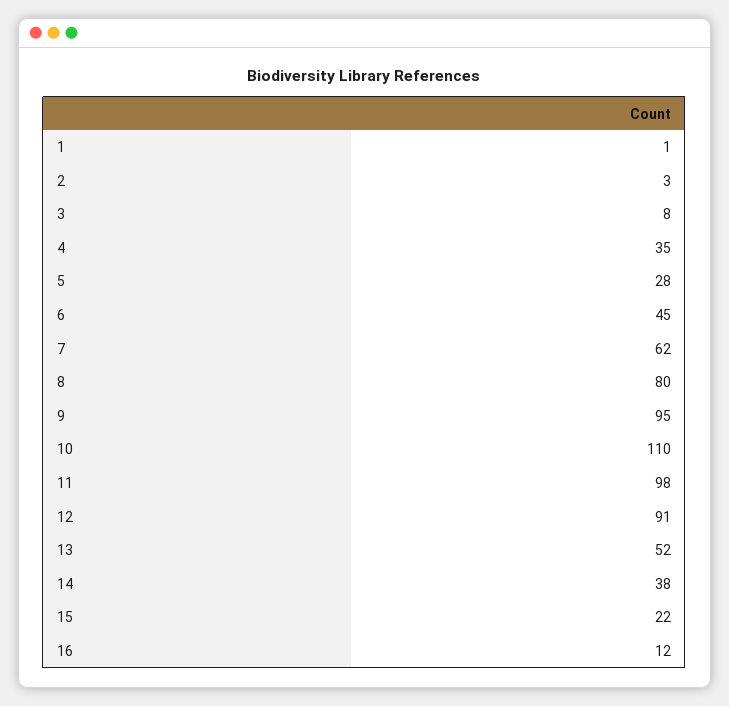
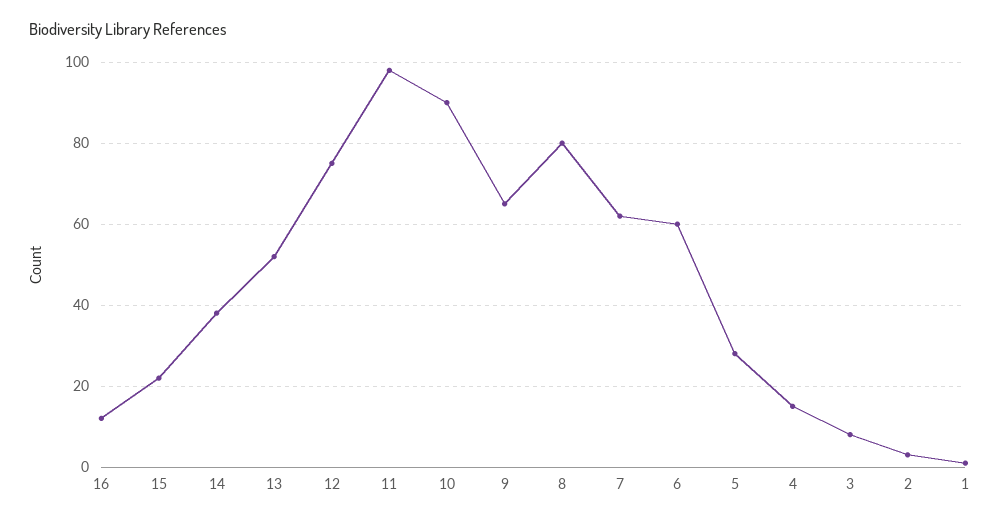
4: 35 -> 15
6: 45 -> 60
9: 95 -> 65
10: 110 -> 90
12: 91 -> 75

